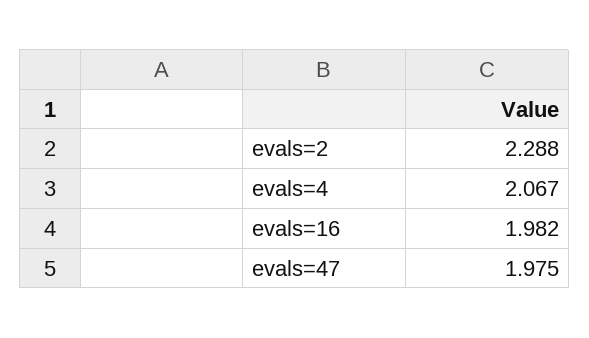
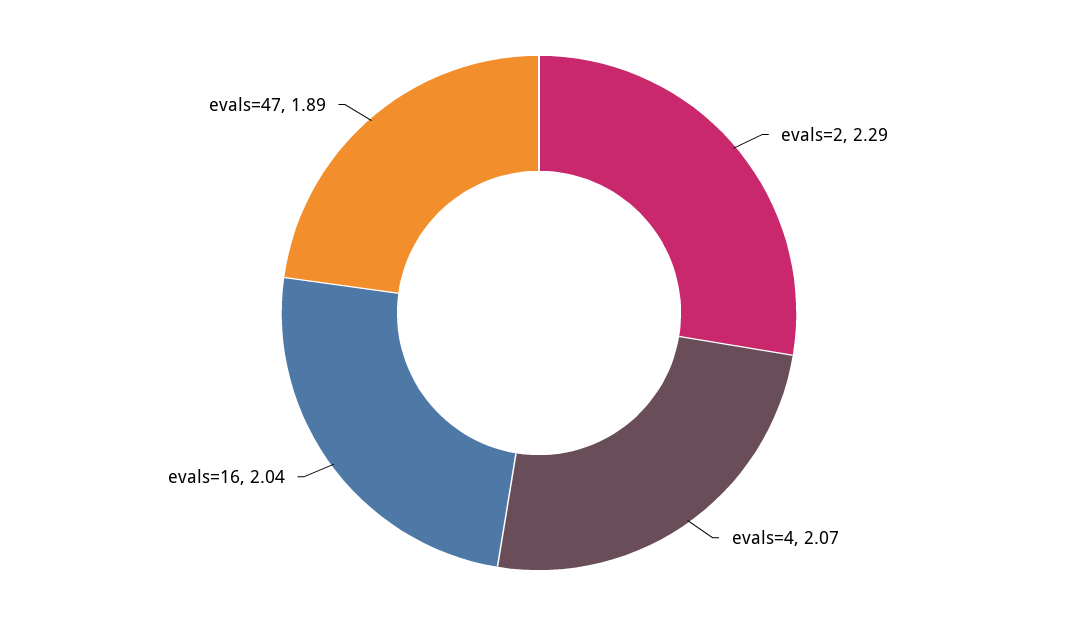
evals=16: 1.982 -> 2.04
evals=47: 1.975 -> 1.89

